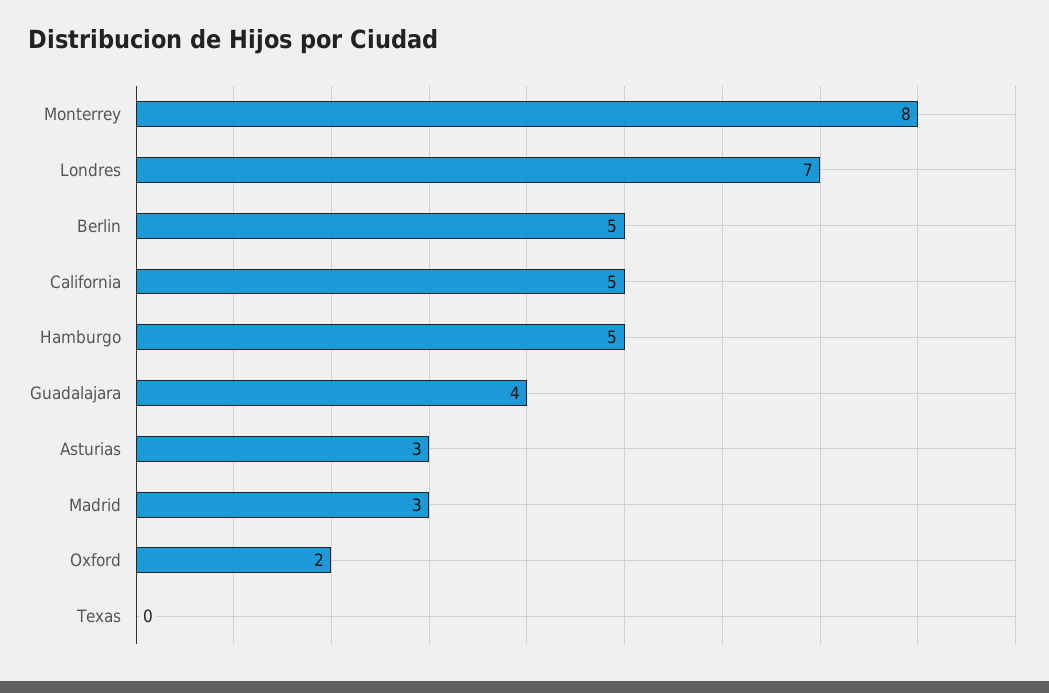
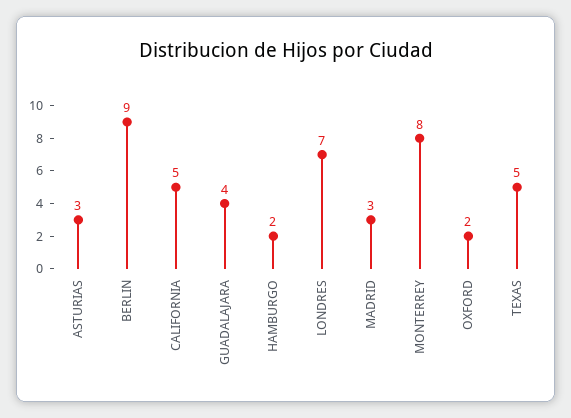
Berlin: 5 -> 9
Hamburgo: 5 -> 2
Texas: 0 -> 5

